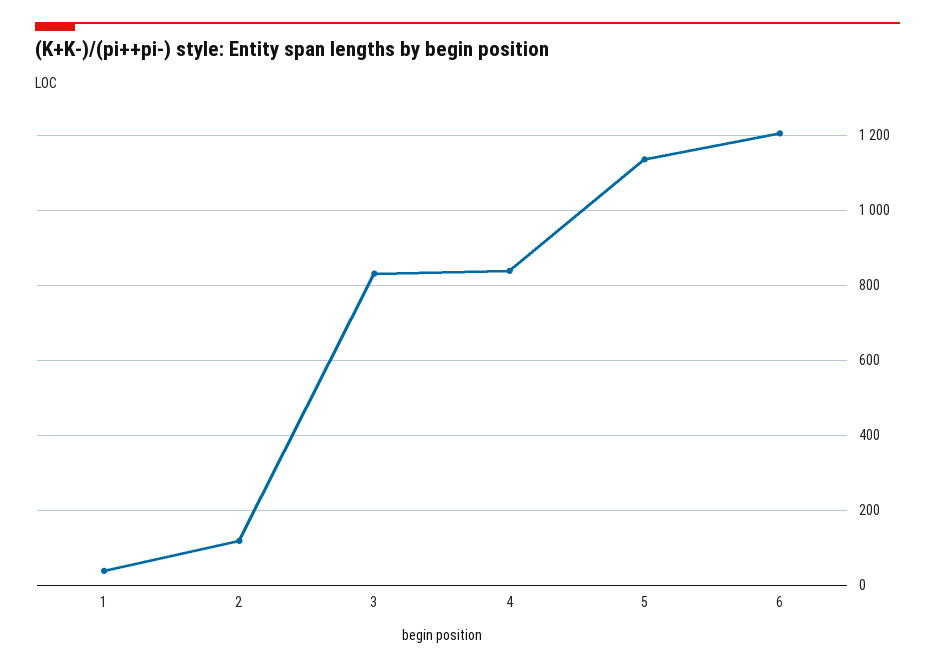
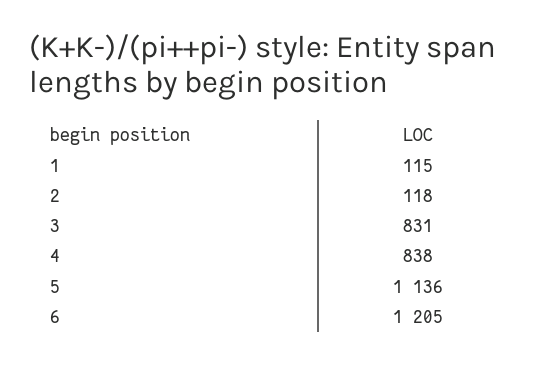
1: 40 -> 115

